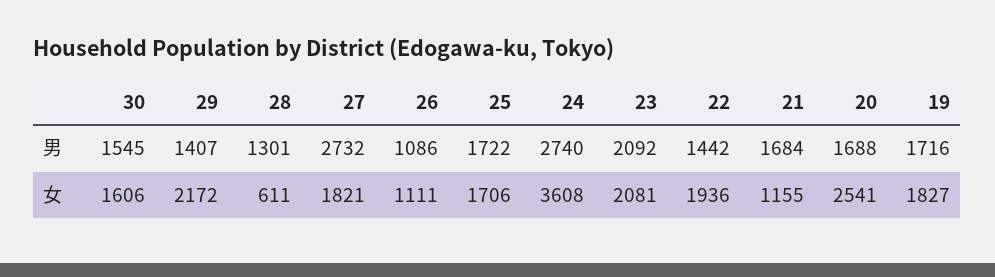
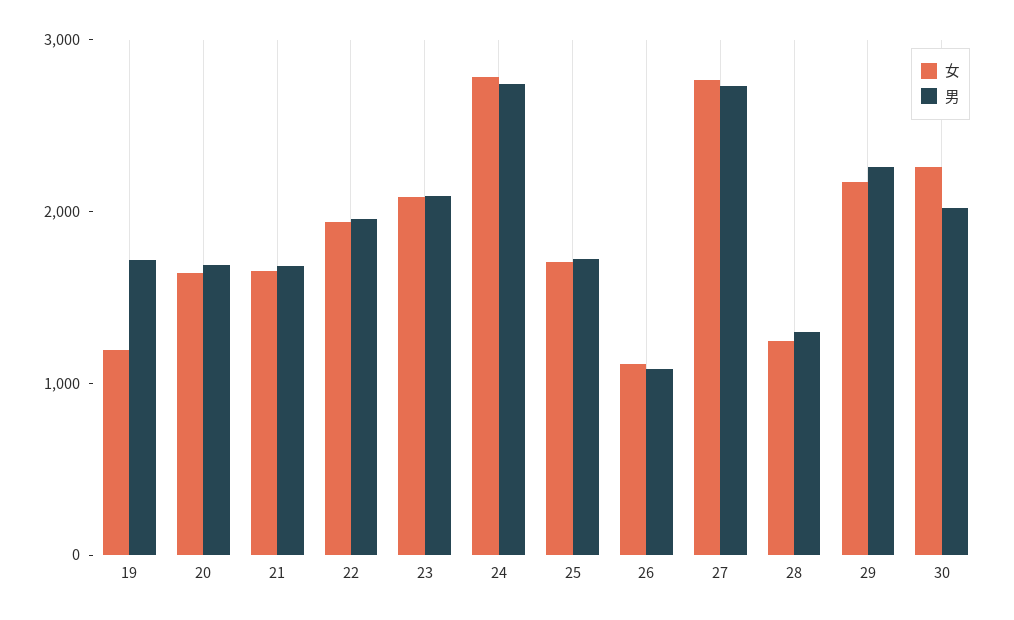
男, 30: 1545 -> 2000
男, 29: 1407 -> 2200
男, 22: 1442 -> 2000
女, 30: 1606 -> 2200
女, 28: 611 -> 1200
女, 27: 1821 -> 2800
女, 24: 3608 -> 2800
女, 21: 1155 -> 1600
女, 20: 2541 -> 1600
女, 19: 1827 -> 1200

